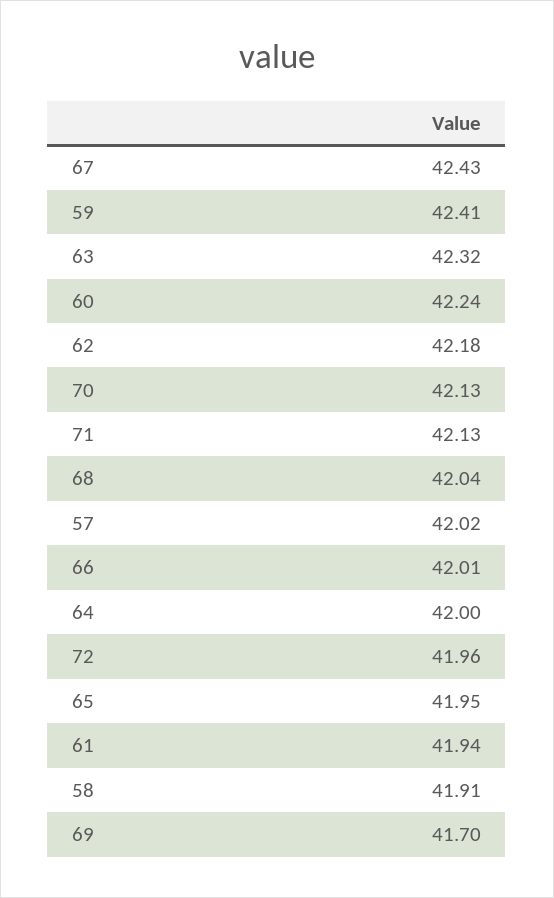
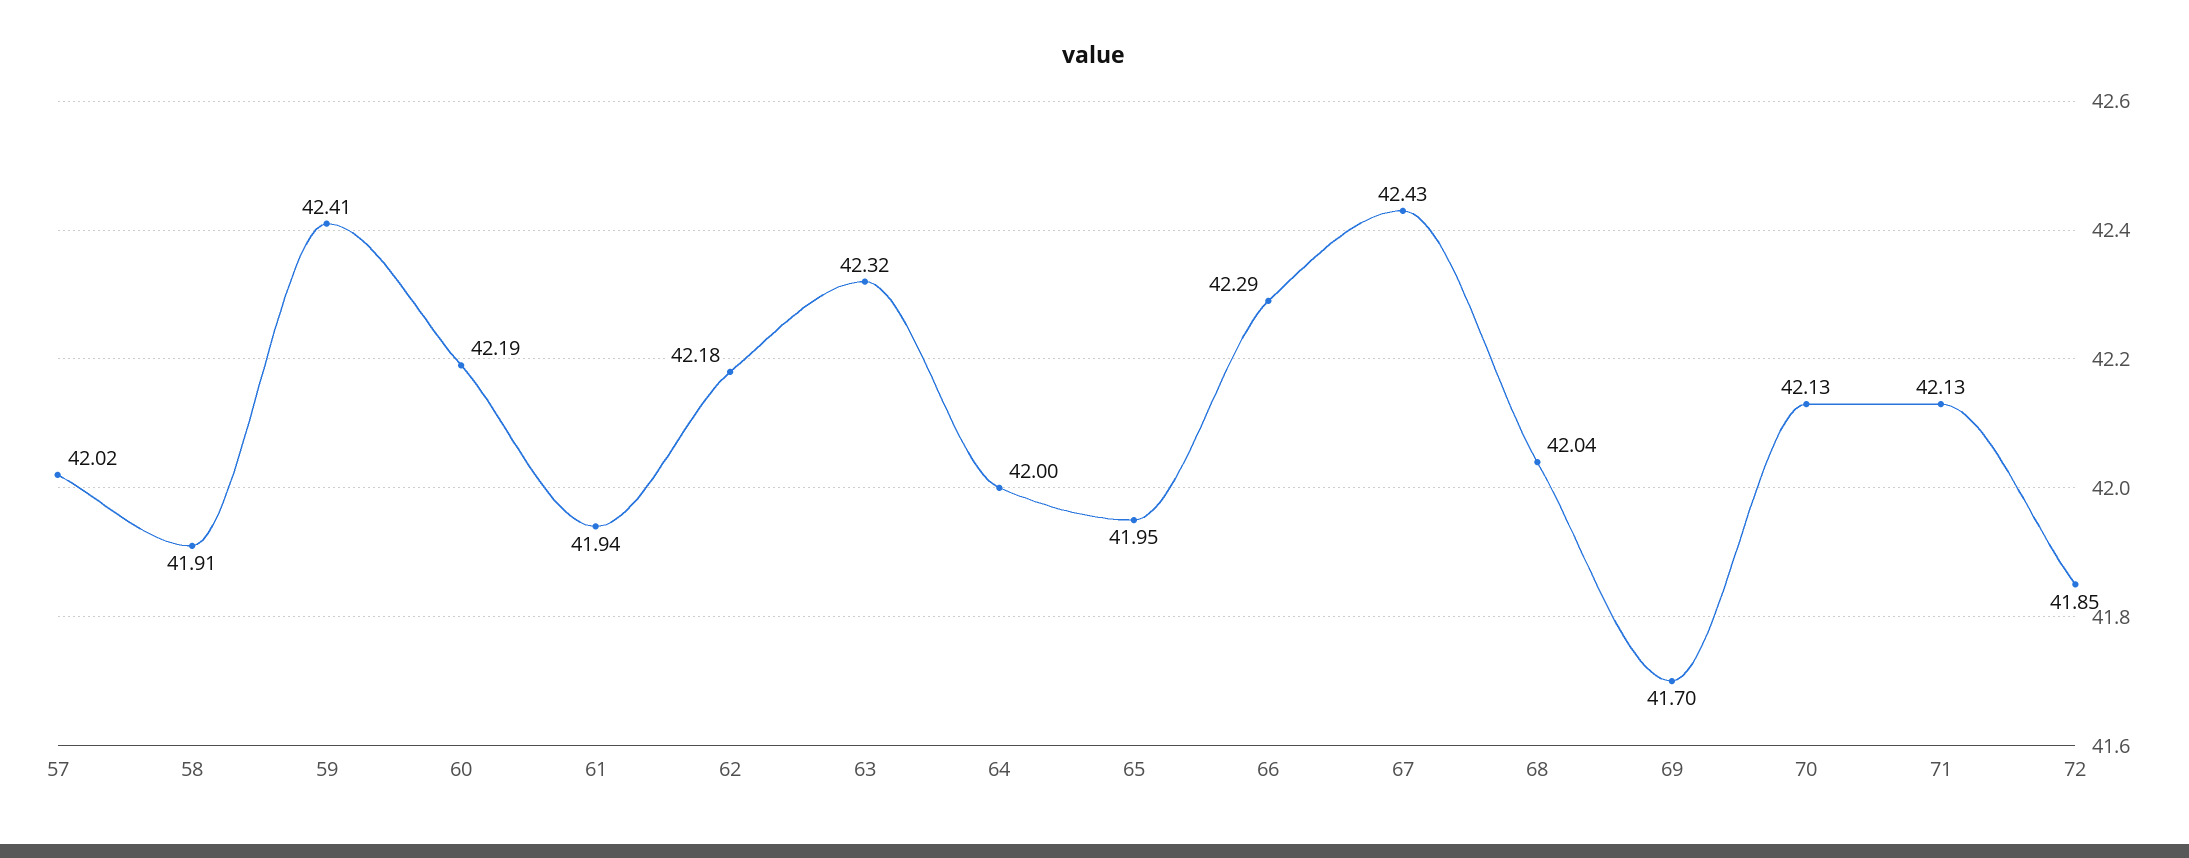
60: 42.24 -> 42.19
66: 42.01 -> 42.29
72: 41.96 -> 41.85

